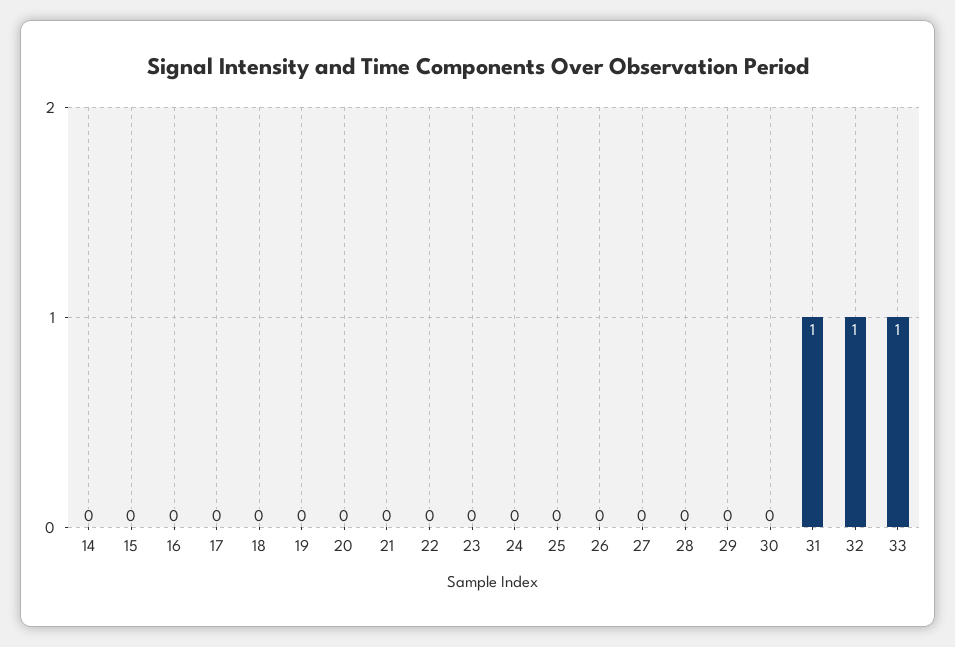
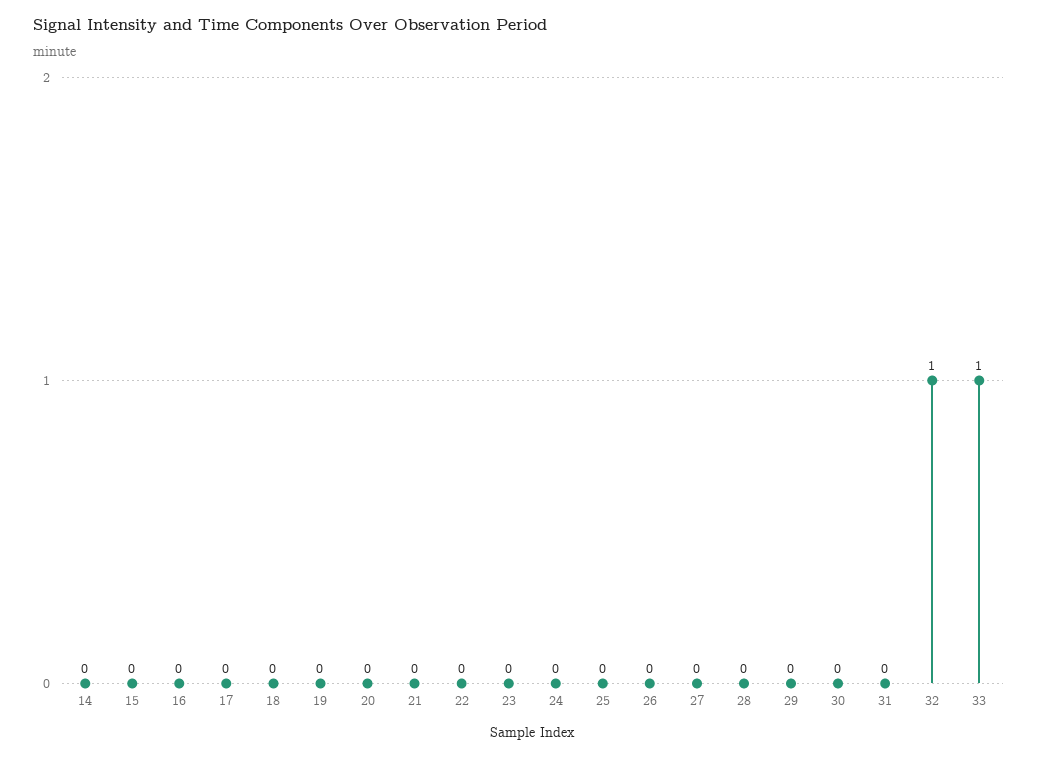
31: 1 -> 0

